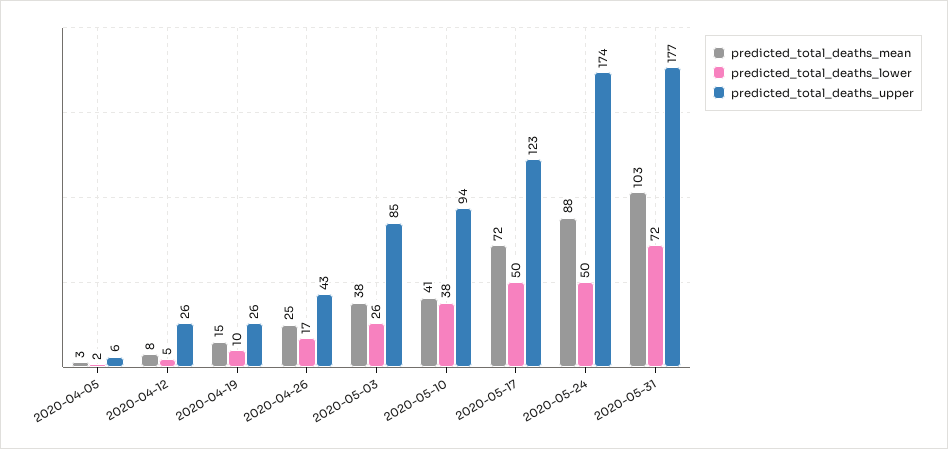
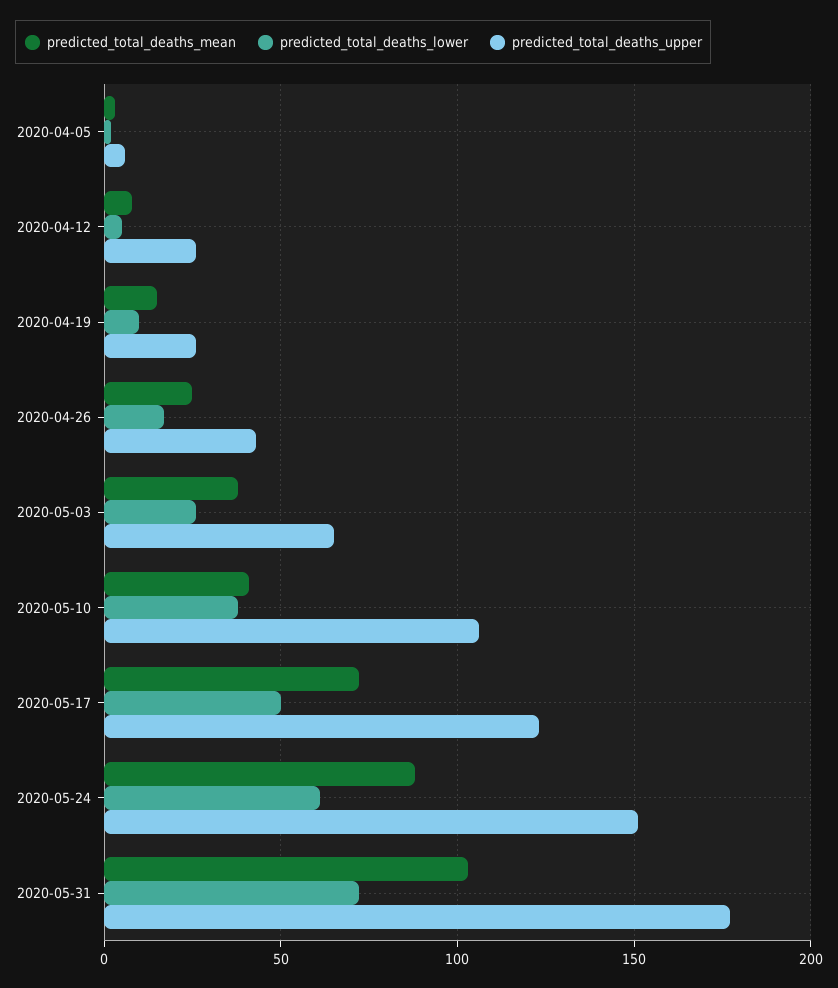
predicted_total_deaths_upper, 2020-05-03: 85 -> 65
predicted_total_deaths_upper, 2020-05-10: 94 -> 105
predicted_total_deaths_lower, 2020-05-24: 50 -> 60
predicted_total_deaths_upper, 2020-05-24: 174 -> 150

